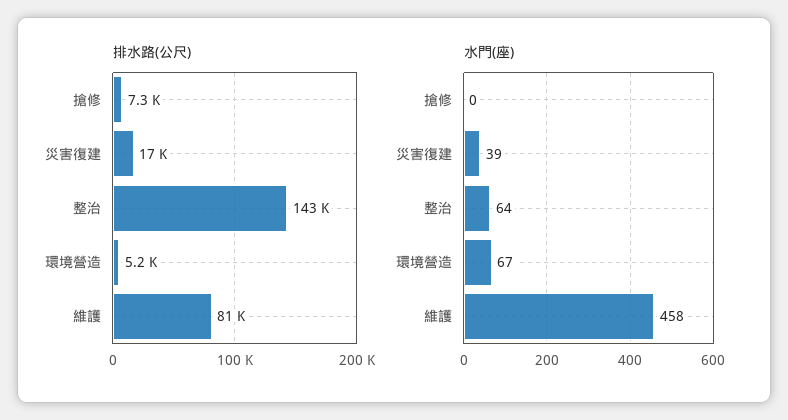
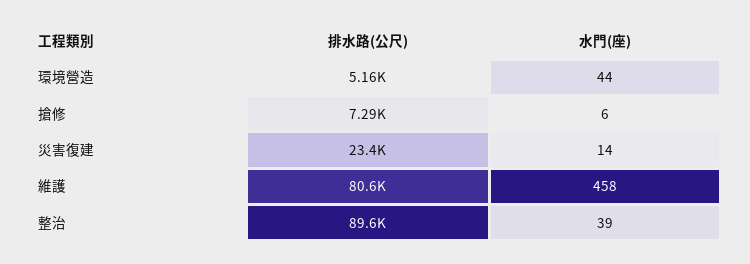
排水路(公尺), 災害復建: 17000 -> 23400
排水路(公尺), 整治: 143000 -> 89600
水門(座), 搶修: 0 -> 6
水門(座), 災害復建: 39 -> 14
水門(座), 整治: 64 -> 39
水門(座), 環境營造: 67 -> 44

